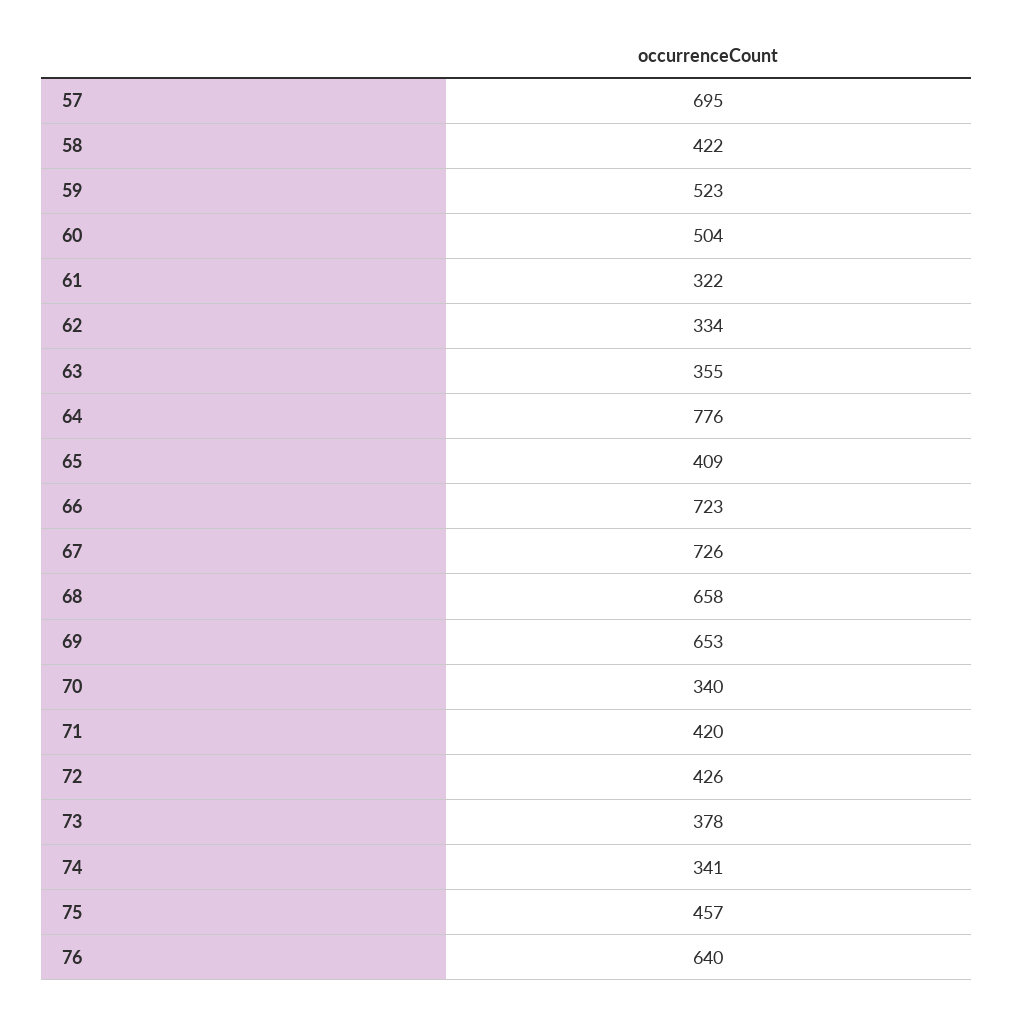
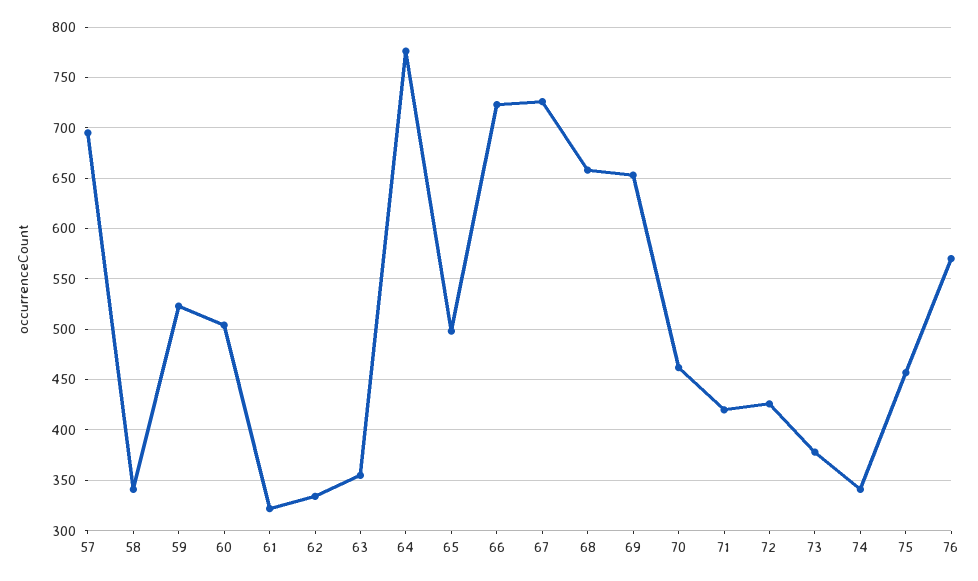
58: 422 -> 340
65: 409 -> 500
70: 340 -> 460
76: 640 -> 570

